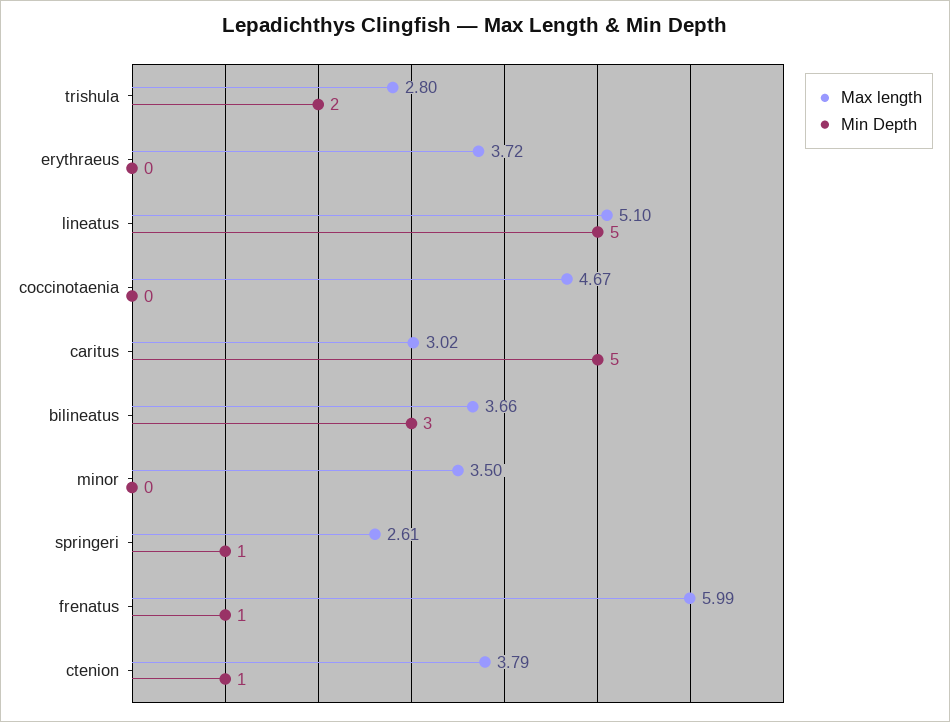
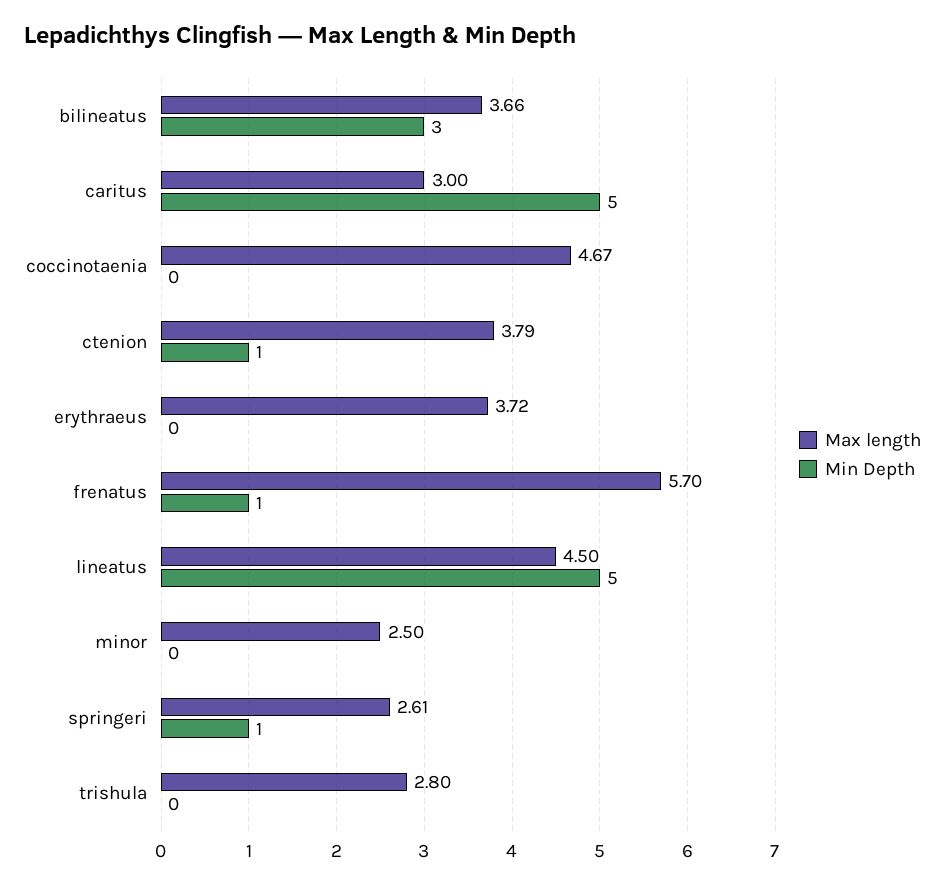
Min Depth, trishula: 2 -> 0
Max length, lineatus: 5.1 -> 4.5
Max length, caritus: 3.02 -> 3
Max length, minor: 3.5 -> 2.5
Max length, frenatus: 5.99 -> 5.7

